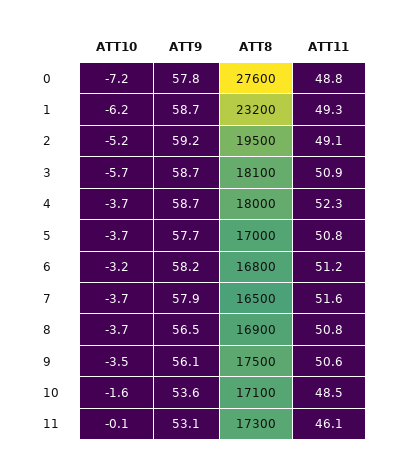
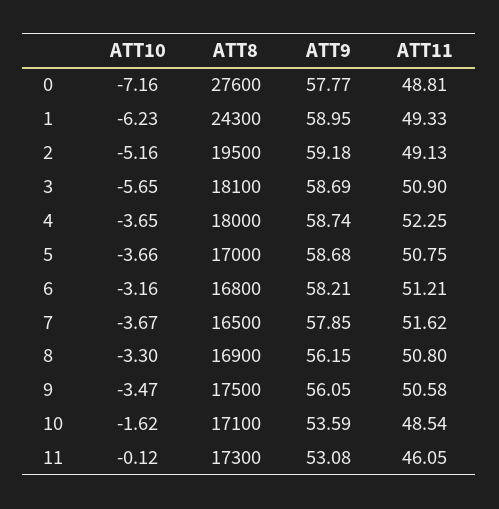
ATT9, 1: 58.7 -> 58.95
ATT8, 1: 23200 -> 24300
ATT9, 5: 57.7 -> 58.68
ATT10, 8: -3.7 -> -3.3
ATT9, 8: 56.5 -> 56.15

